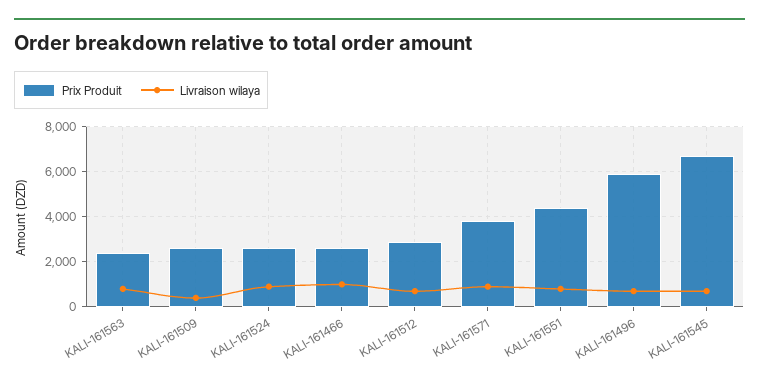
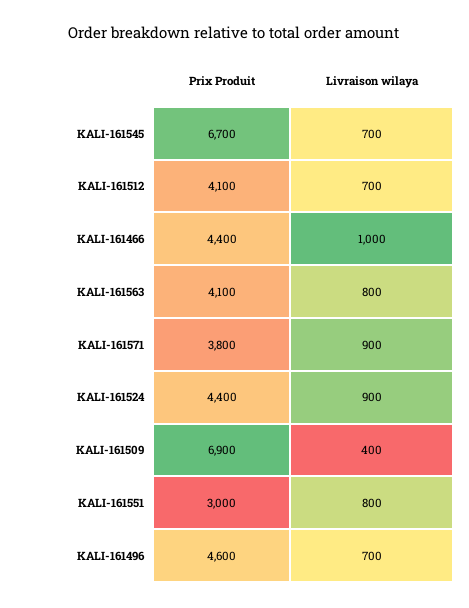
Prix Produit, KALI-161563: 2500 -> 4100
Prix Produit, KALI-161509: 2500 -> 6900
Prix Produit, KALI-161524: 2500 -> 4400
Prix Produit, KALI-161466: 2500 -> 4400
Prix Produit, KALI-161512: 3000 -> 4100
Prix Produit, KALI-161551: 4500 -> 3000
Prix Produit, KALI-161496: 6000 -> 4600

